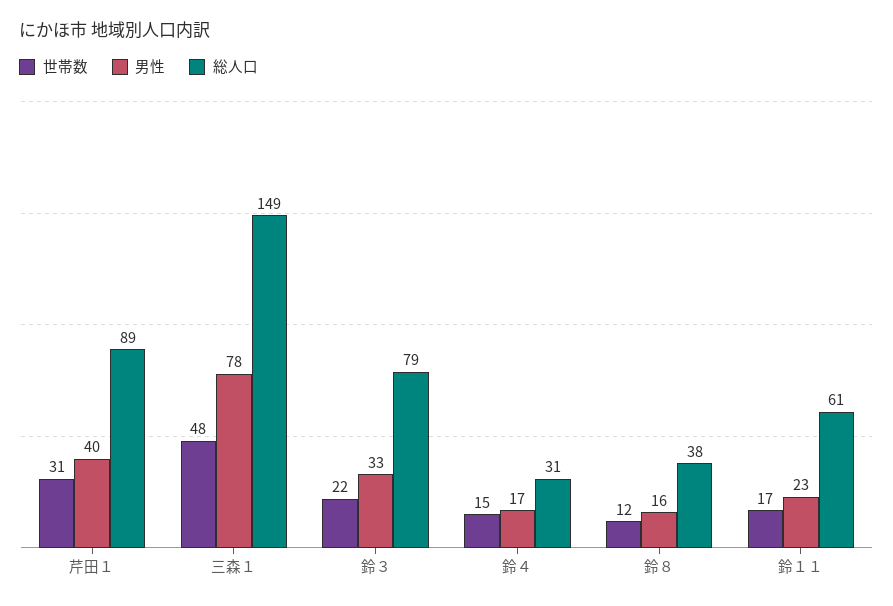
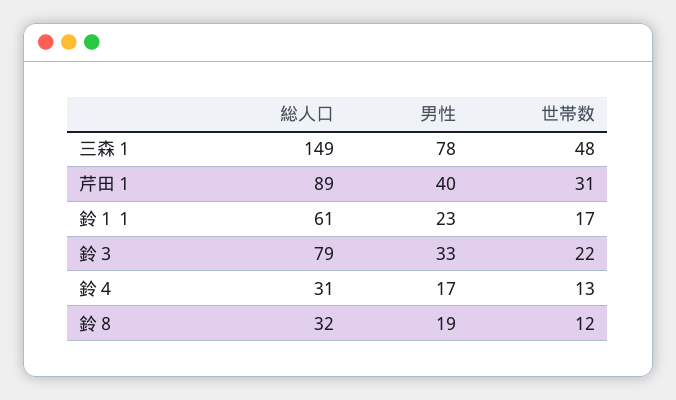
世帯数, 鈴４: 15 -> 13
男性, 鈴８: 16 -> 19
総人口, 鈴８: 38 -> 32

